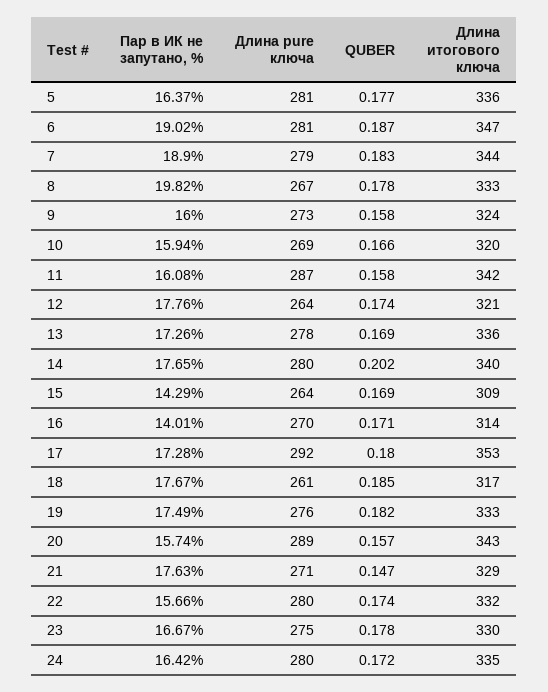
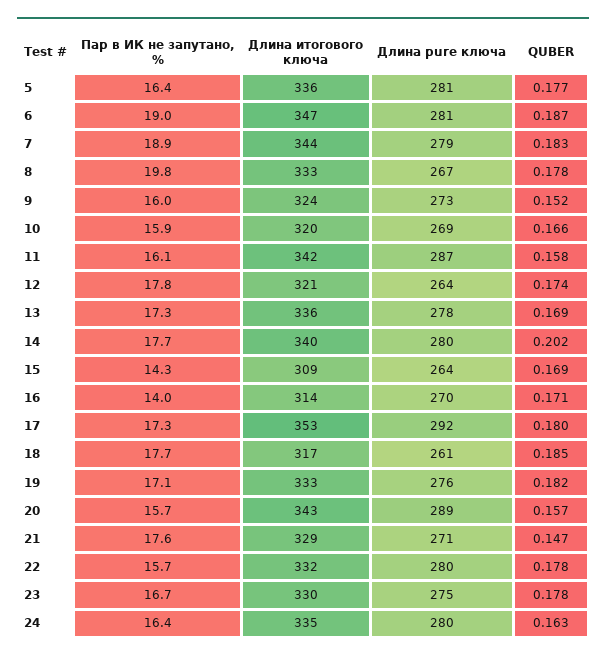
QUBER, 9: 0.158 -> 0.152
Пар в ИК не запутано, %, 19: 17.49 -> 17.1
QUBER, 22: 0.174 -> 0.178
QUBER, 24: 0.172 -> 0.163

